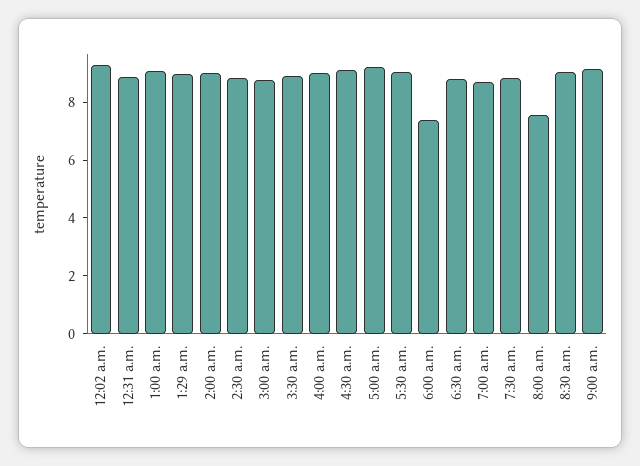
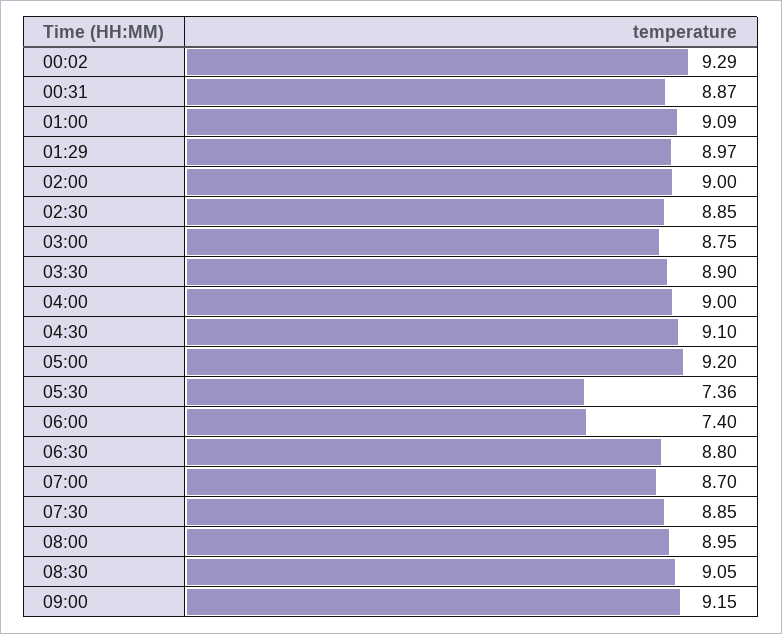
5:30 a.m.: 9 -> 7.36
8:00 a.m.: 7.5 -> 8.95

